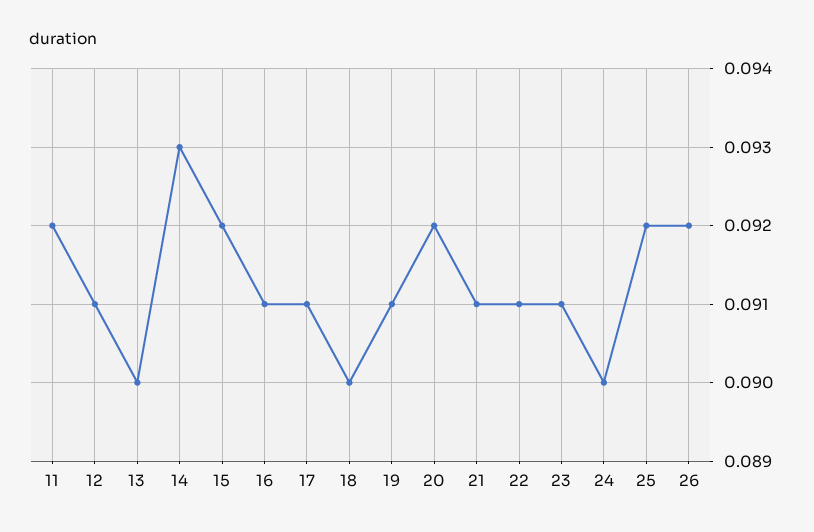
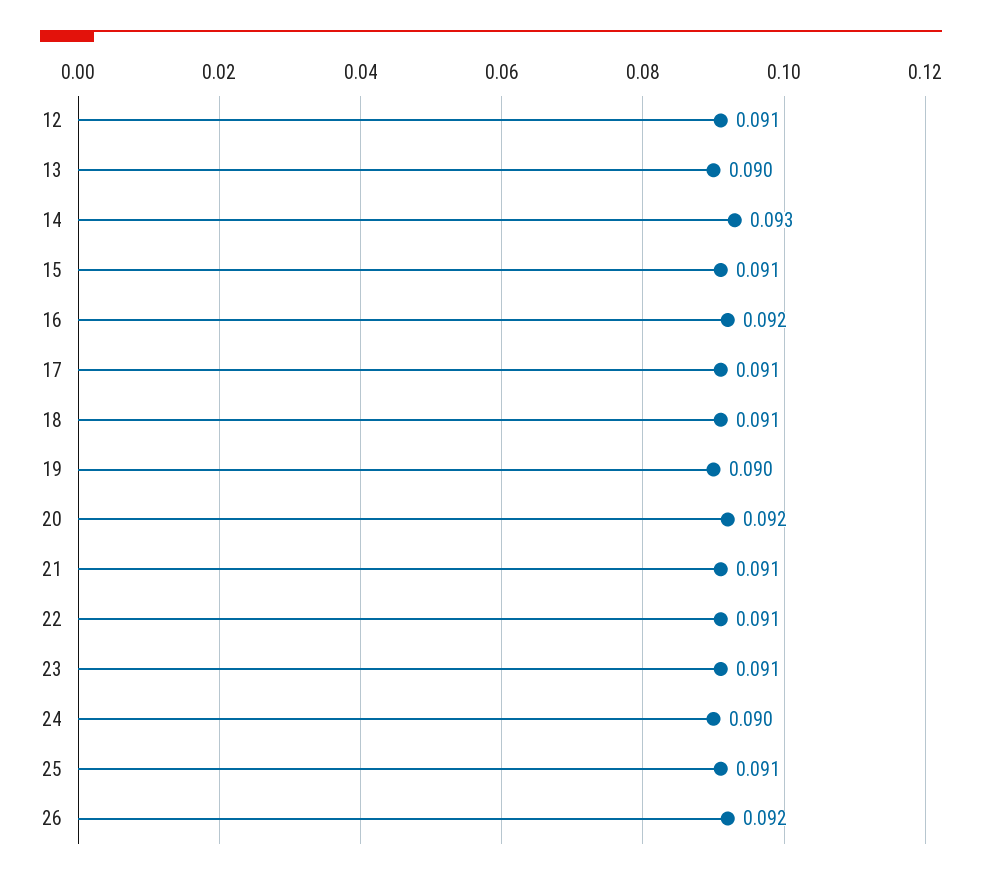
11: 0.092 -> none
15: 0.092 -> 0.091
16: 0.091 -> 0.092
18: 0.09 -> 0.091
19: 0.091 -> 0.09
25: 0.092 -> 0.091

